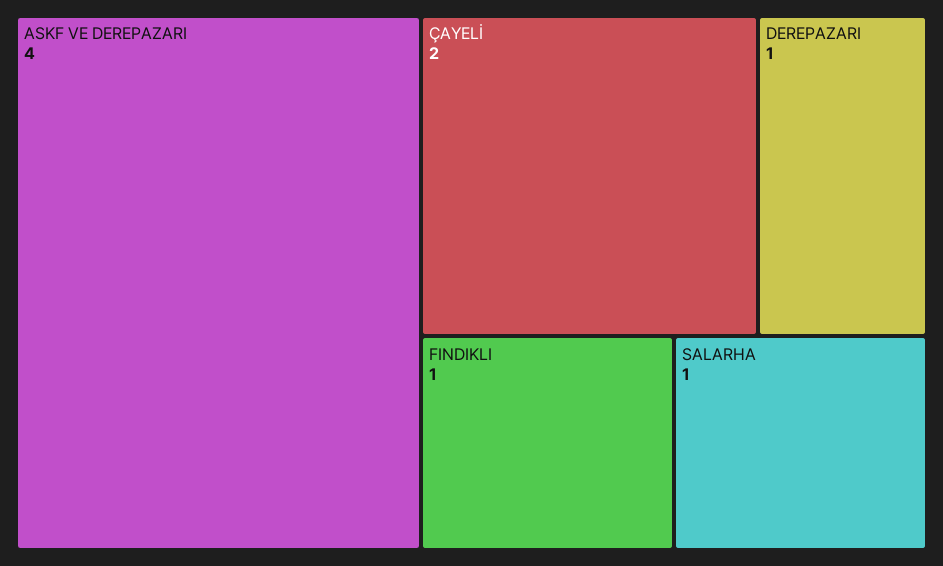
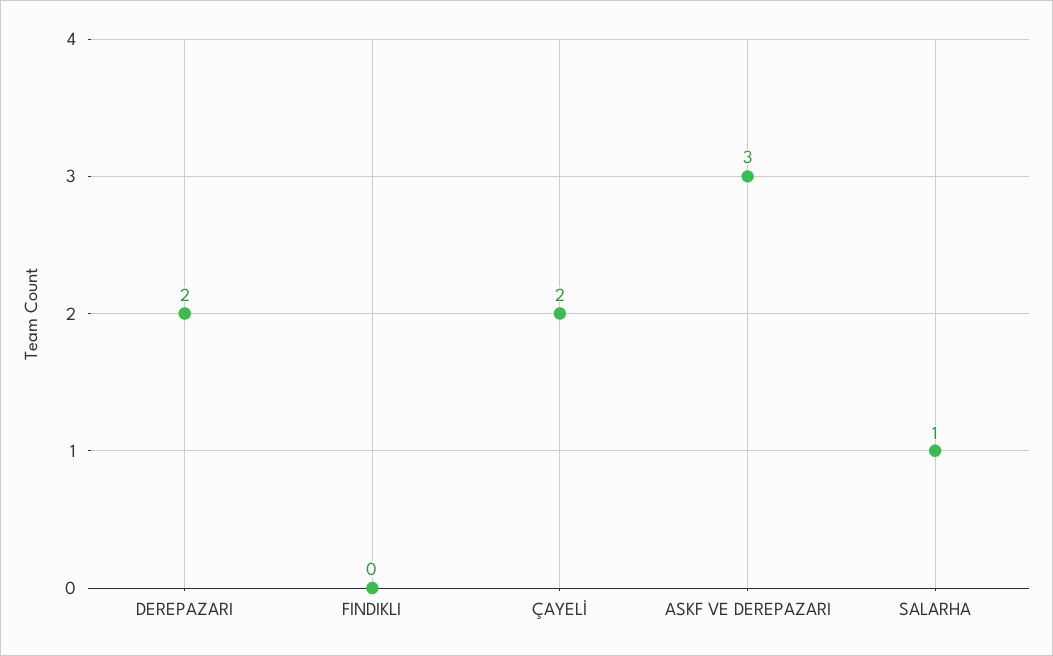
ASKF VE DEREPAZARI: 4 -> 3
DEREPAZARI: 1 -> 2
FINDIKLI: 1 -> 0

